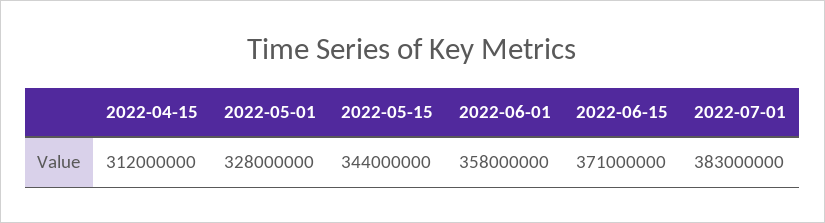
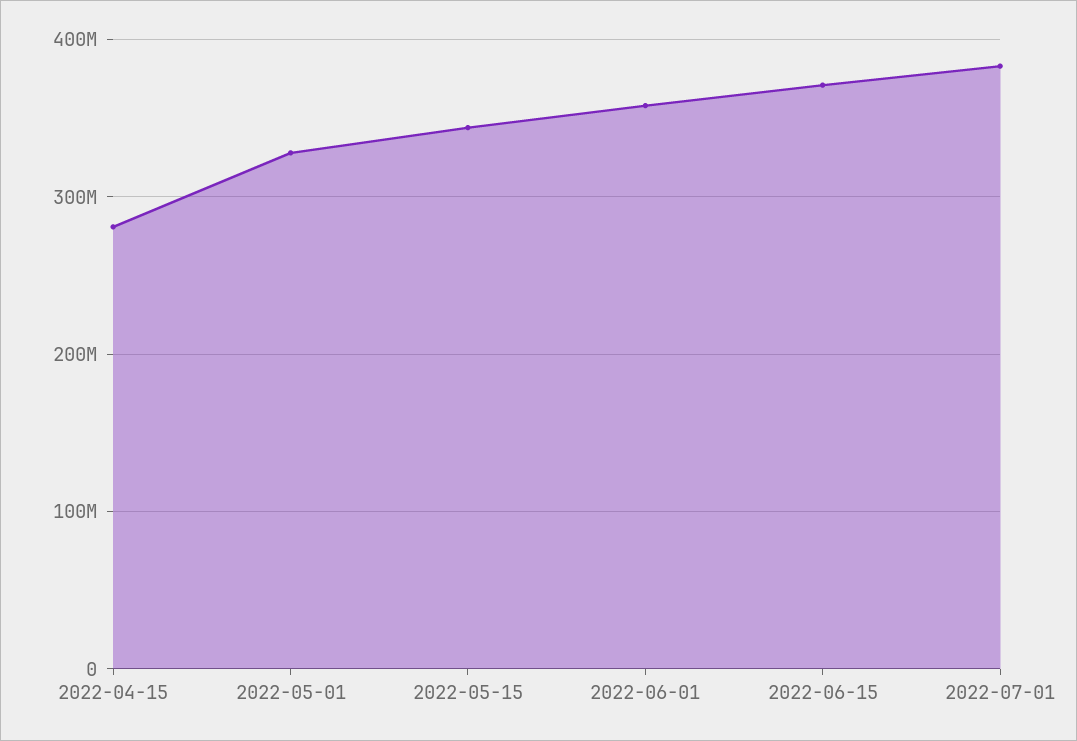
2022-04-15: 312000000 -> 280000000

